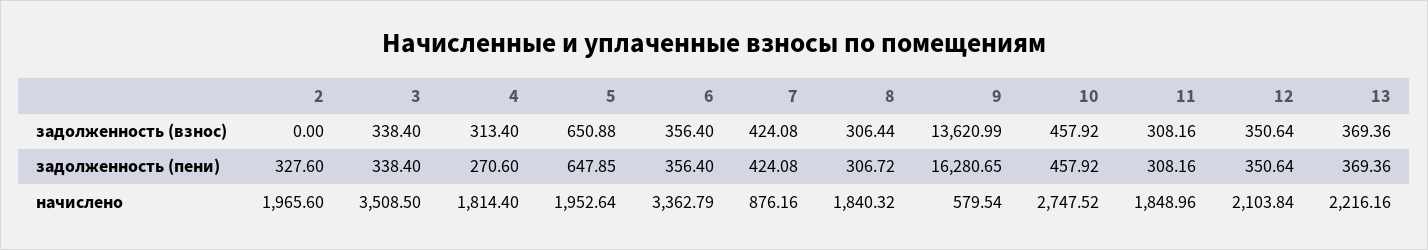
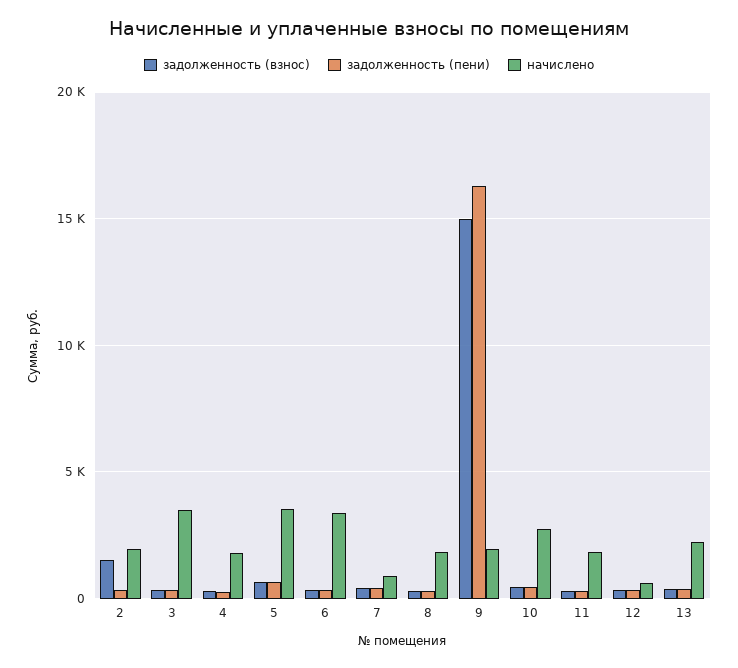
задолженность (взнос), 2: 0 -> 1500
задолженность (взнос), 9: 13620.99 -> 15000
начислено, 5: 1952.64 -> 3500
начислено, 9: 579.54 -> 2000
начислено, 12: 2103.84 -> 500

